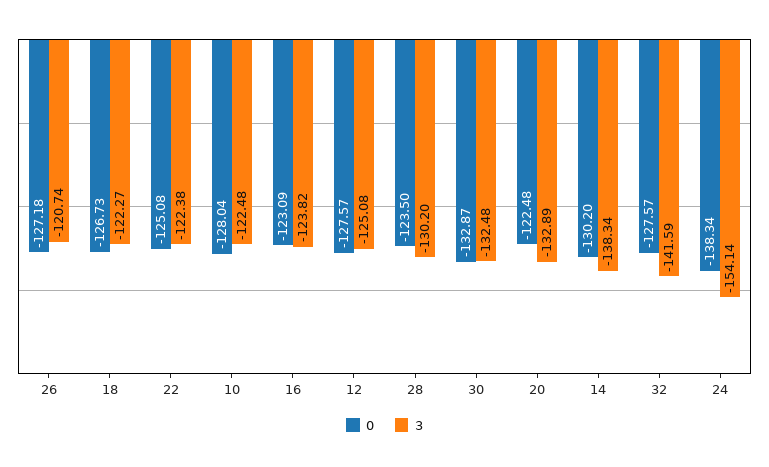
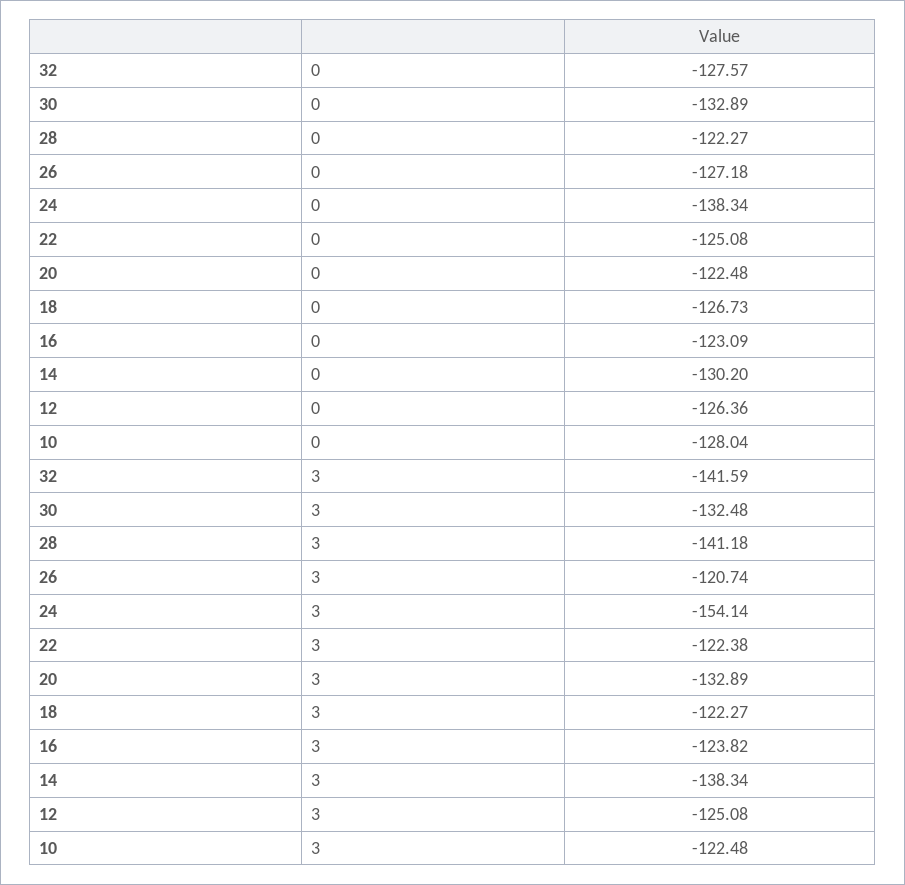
0, 12: -127.57 -> -126.36
0, 28: -123.5 -> -122.27
3, 28: -130.2 -> -141.18
0, 30: -132.87 -> -132.89

